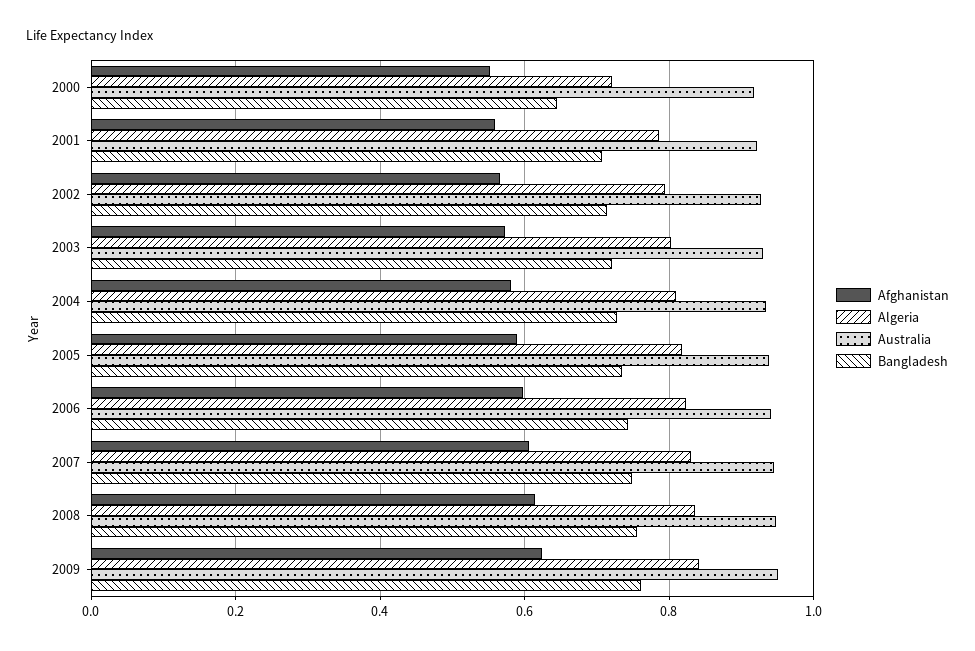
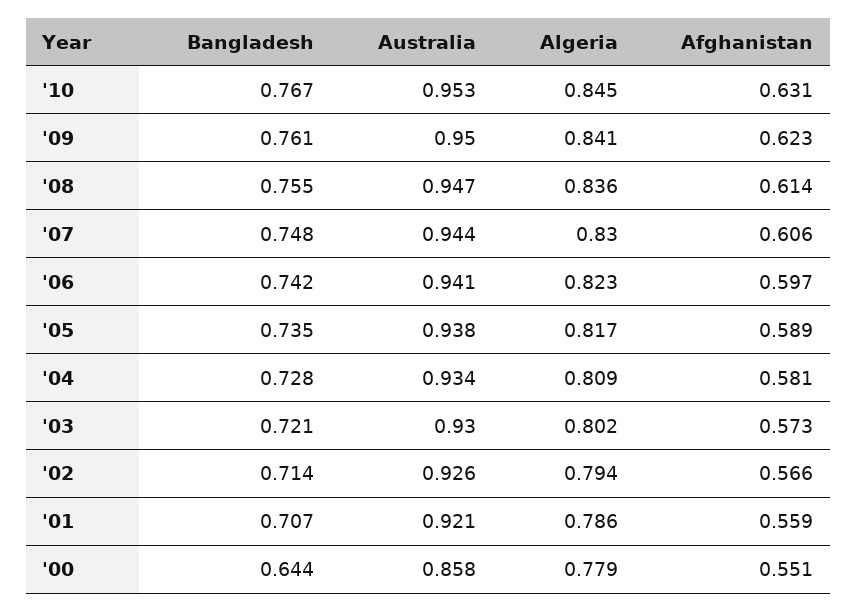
Algeria, 2000: 0.72 -> 0.779
Australia, 2000: 0.92 -> 0.858
Bangladesh, '10: none -> 0.767
Australia, '10: none -> 0.953
Algeria, '10: none -> 0.845
Afghanistan, '10: none -> 0.631

